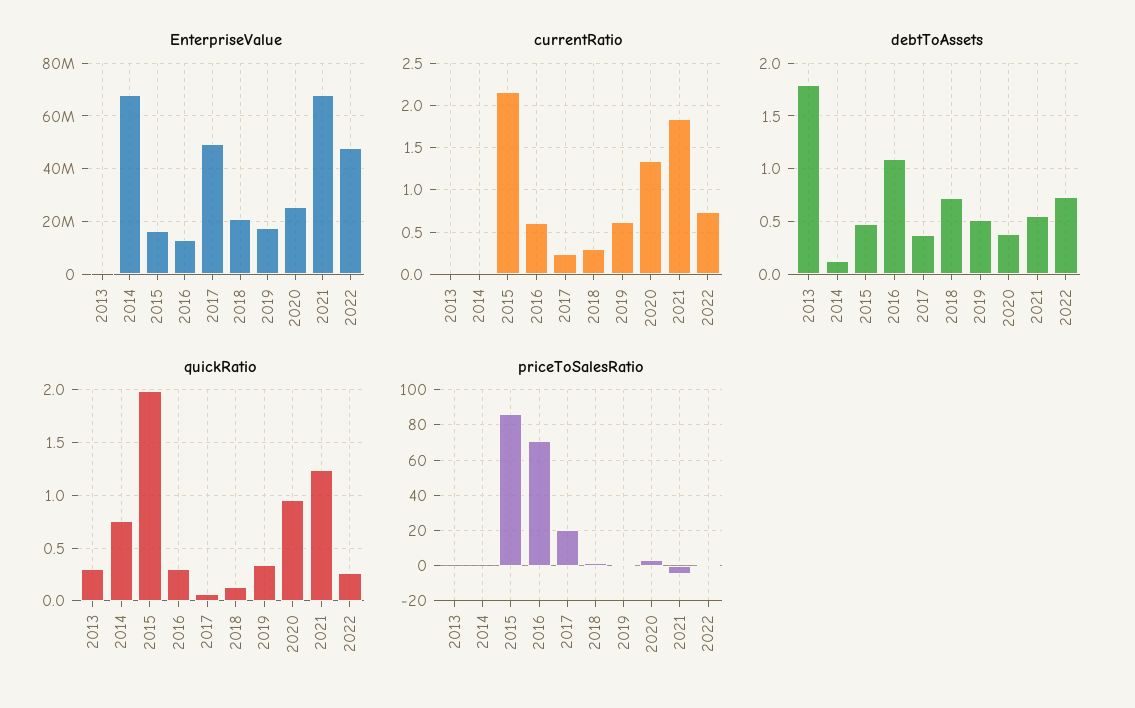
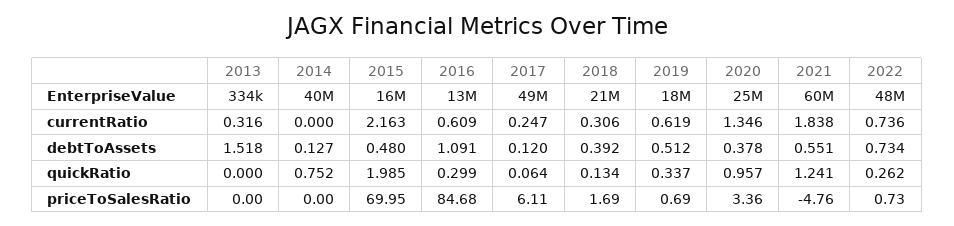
EnterpriseValue, 2014: 67500000 -> 40000000
EnterpriseValue, 2021: 67500000 -> 60000000
currentRatio, 2013: 0 -> 0.316
debtToAssets, 2013: 1.8 -> 1.518
debtToAssets, 2017: 0.4 -> 0.12
debtToAssets, 2018: 0.7 -> 0.392
quickRatio, 2013: 0.3 -> 0
priceToSalesRatio, 2015: 85 -> 69.95
priceToSalesRatio, 2016: 70 -> 84.68
priceToSalesRatio, 2017: 20 -> 6.11

